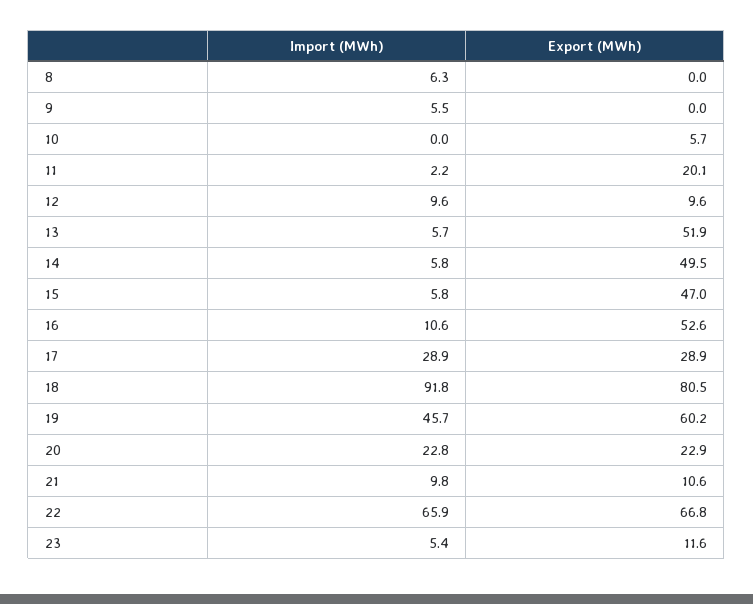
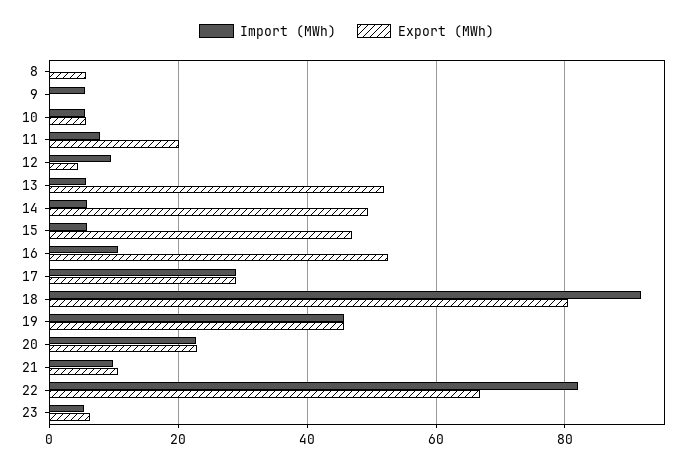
Import (MWh), 8: 6.3 -> 0
Export (MWh), 8: 0 -> 6
Import (MWh), 10: 0 -> 6
Import (MWh), 11: 2.2 -> 8
Export (MWh), 12: 9.6 -> 4
Export (MWh), 19: 60.2 -> 46
Import (MWh), 22: 65.9 -> 82
Export (MWh), 23: 11.6 -> 6

